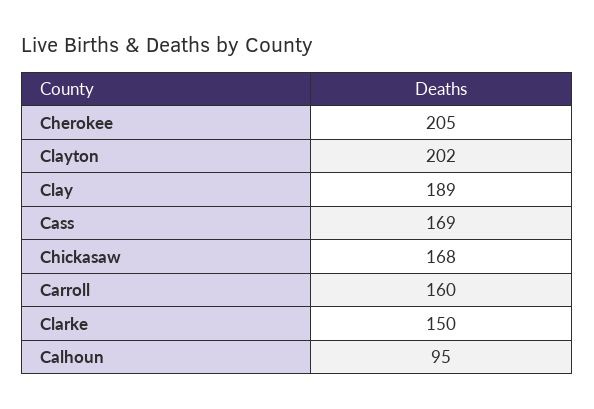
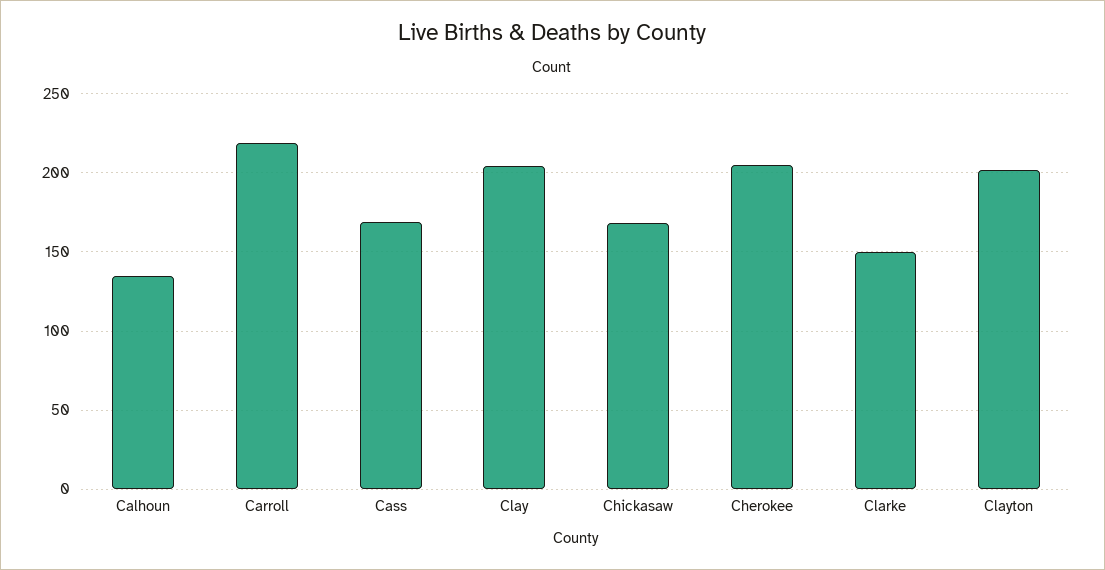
Clay: 189 -> 205
Carroll: 160 -> 220
Calhoun: 95 -> 135

